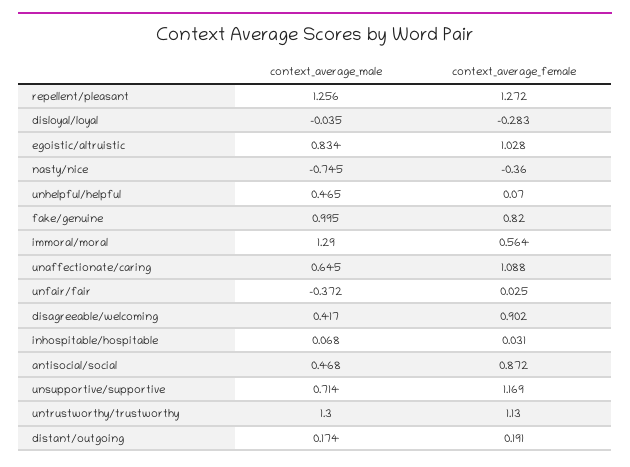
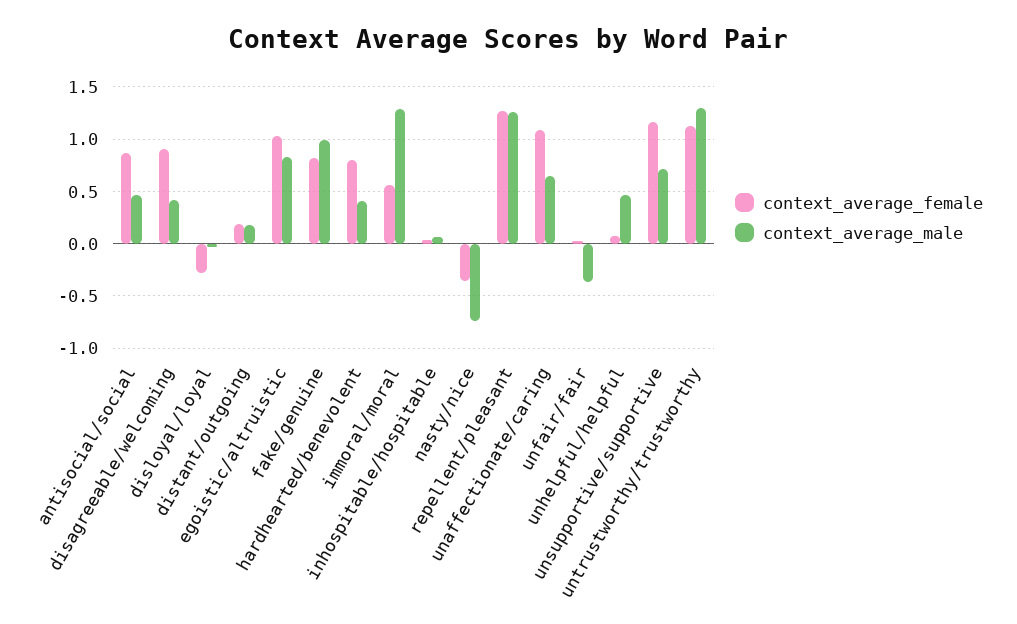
context_average_female, hardhearted/benevolent: none -> 0.8
context_average_male, hardhearted/benevolent: none -> 0.4

